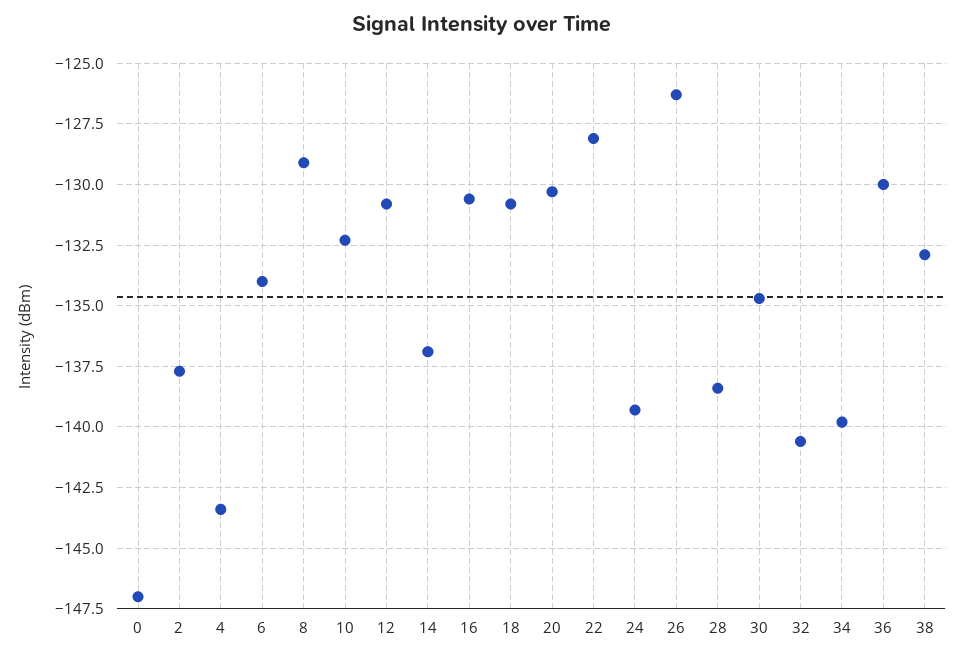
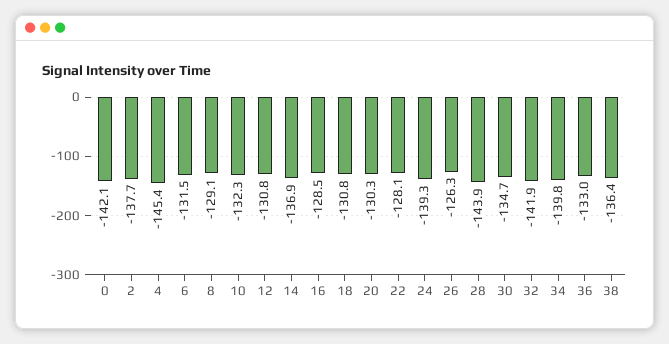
0: -147 -> -142.1
4: -143.5 -> -145.4
6: -134 -> -131.5
16: -130.5 -> -128.5
28: -138.5 -> -143.9
32: -140.5 -> -141.9
36: -130 -> -133
38: -133 -> -136.4

